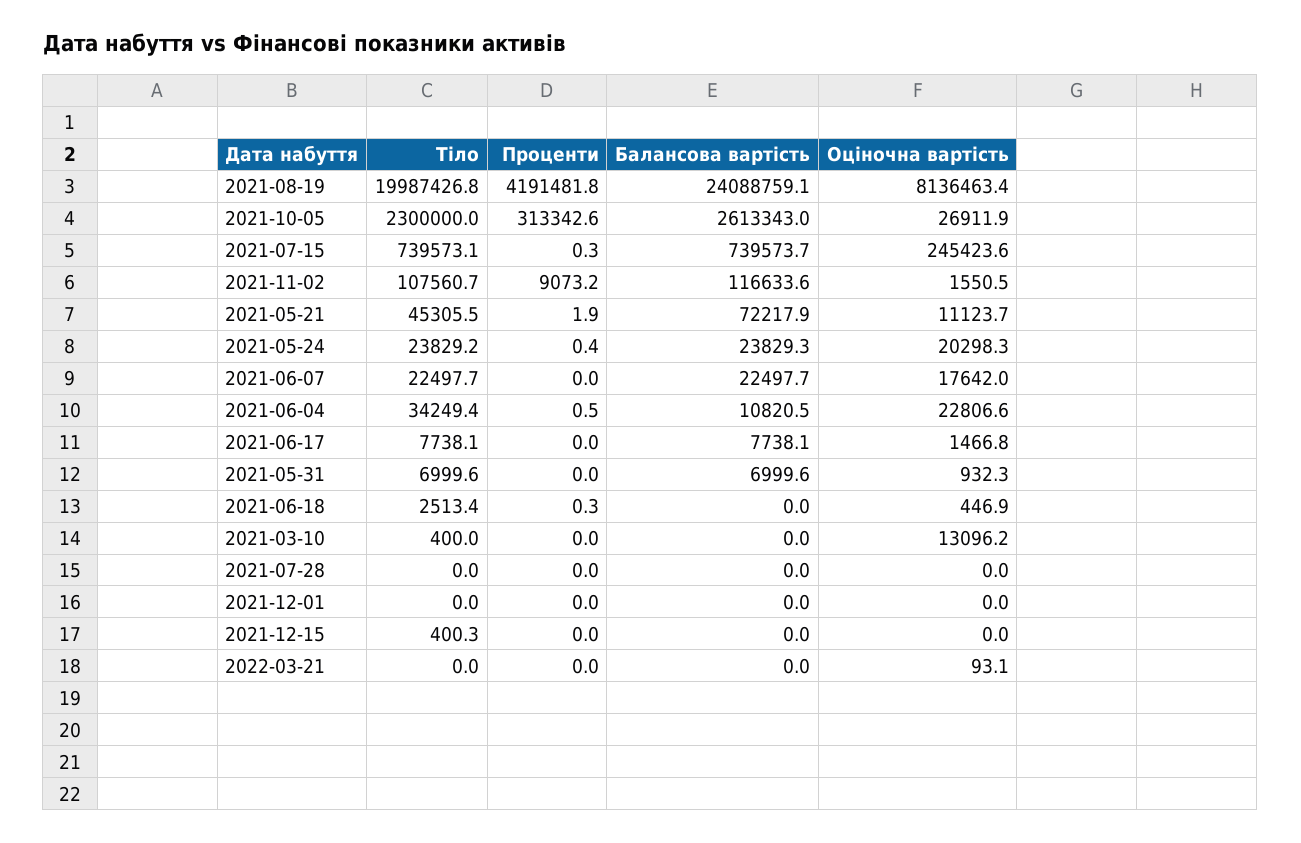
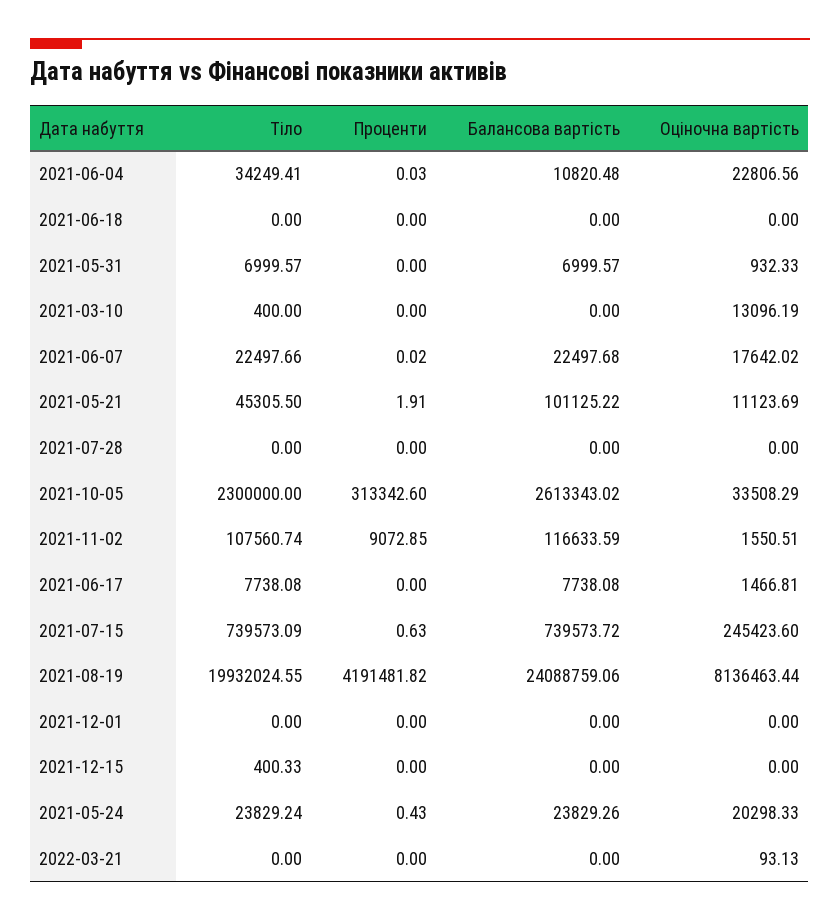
Тіло, 2021-08-19: 19987426.8 -> 19932024.55
Оціночна вартість, 2021-10-05: 26911.9 -> 33508.29
Проценти, 2021-07-15: 0.3 -> 0.63
Проценти, 2021-11-02: 9073.2 -> 9072.85
Балансова вартість, 2021-05-21: 72217.9 -> 101125.22
Проценти, 2021-06-04: 0.5 -> 0.03
Тіло, 2021-06-18: 2513.4 -> 0
Проценти, 2021-06-18: 0.3 -> 0
Оціночна вартість, 2021-06-18: 446.9 -> 0

